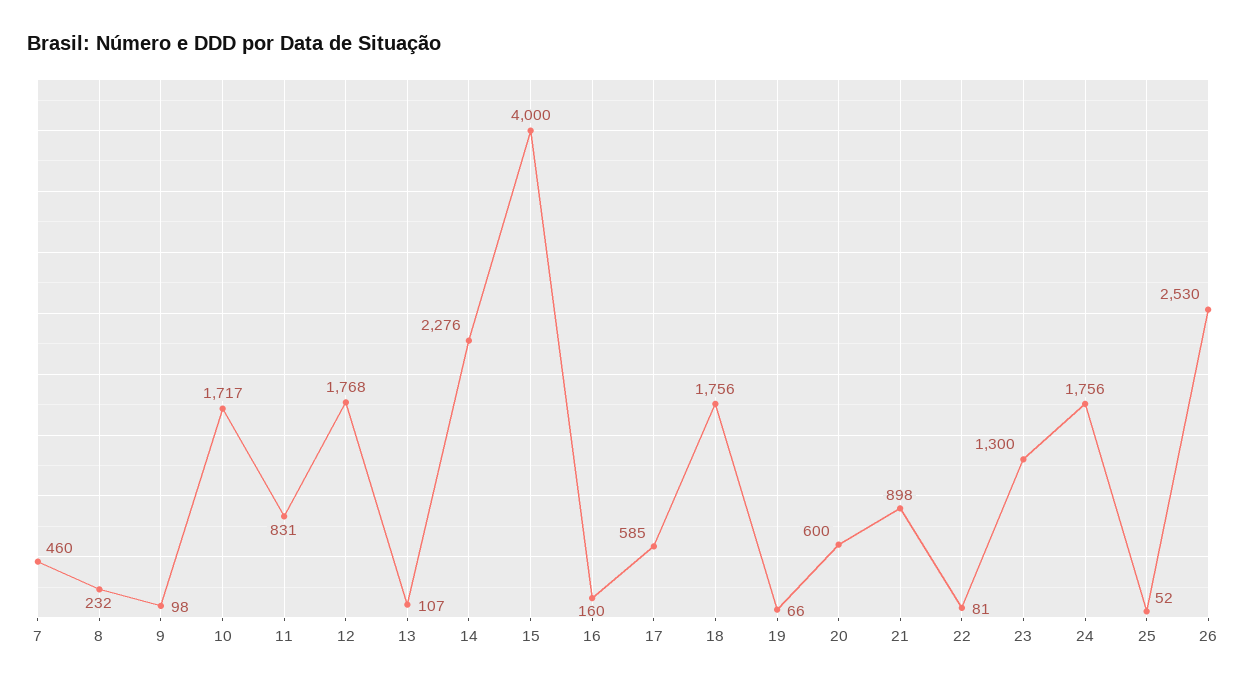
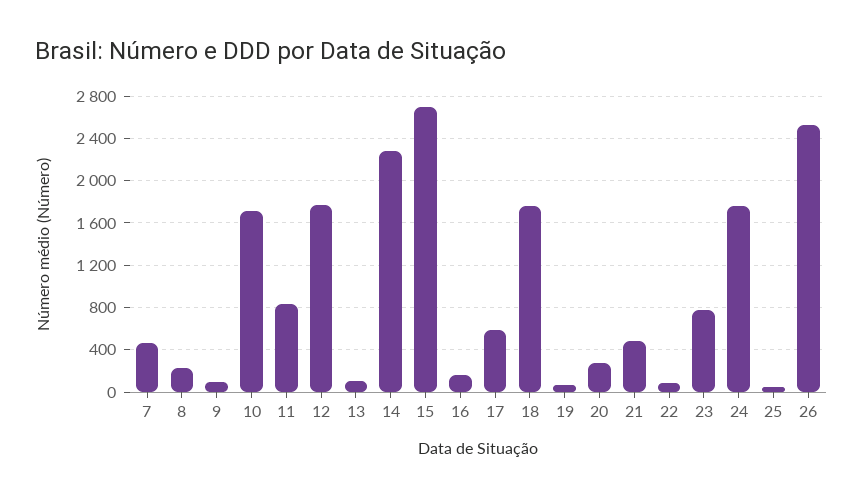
15: 4000 -> 2700
20: 600 -> 300
21: 898 -> 500
23: 1300 -> 800

